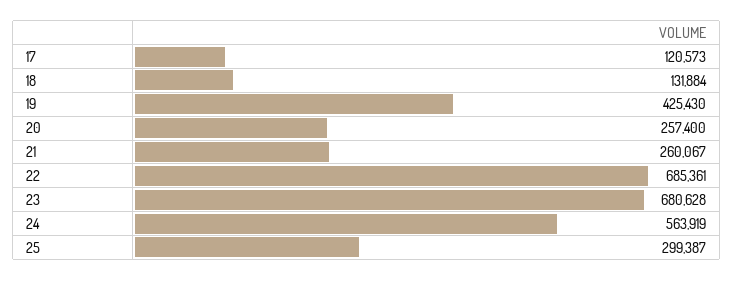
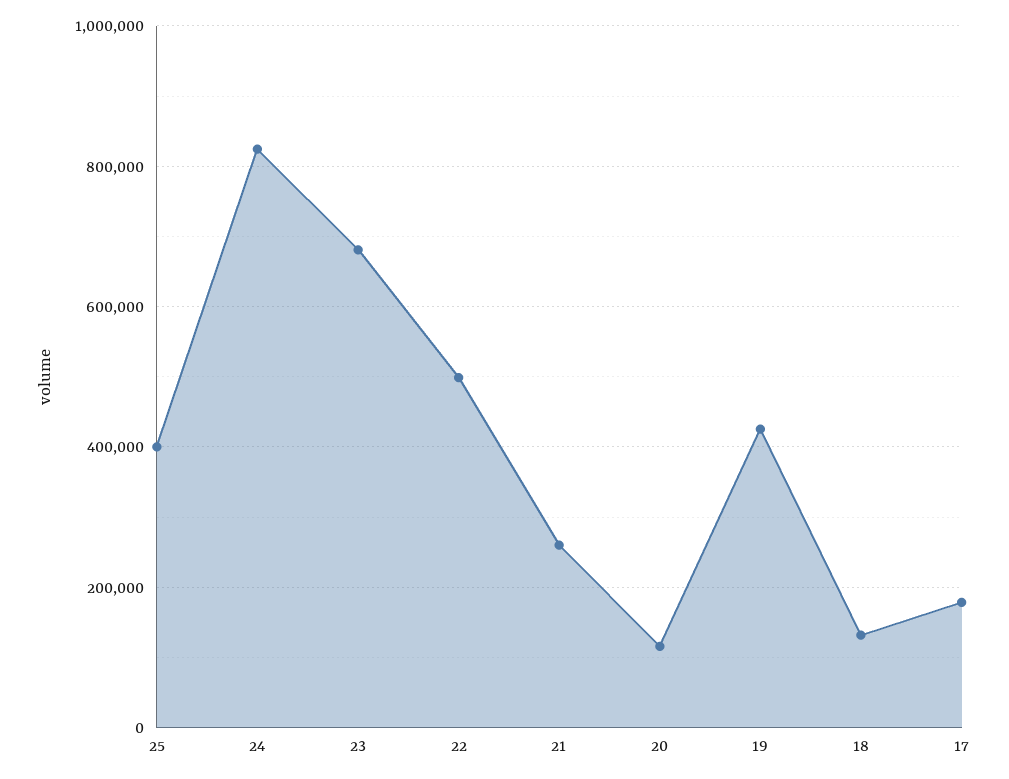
17: 120573 -> 180000
20: 257400 -> 120000
22: 685361 -> 500000
24: 563919 -> 820000
25: 299387 -> 400000

